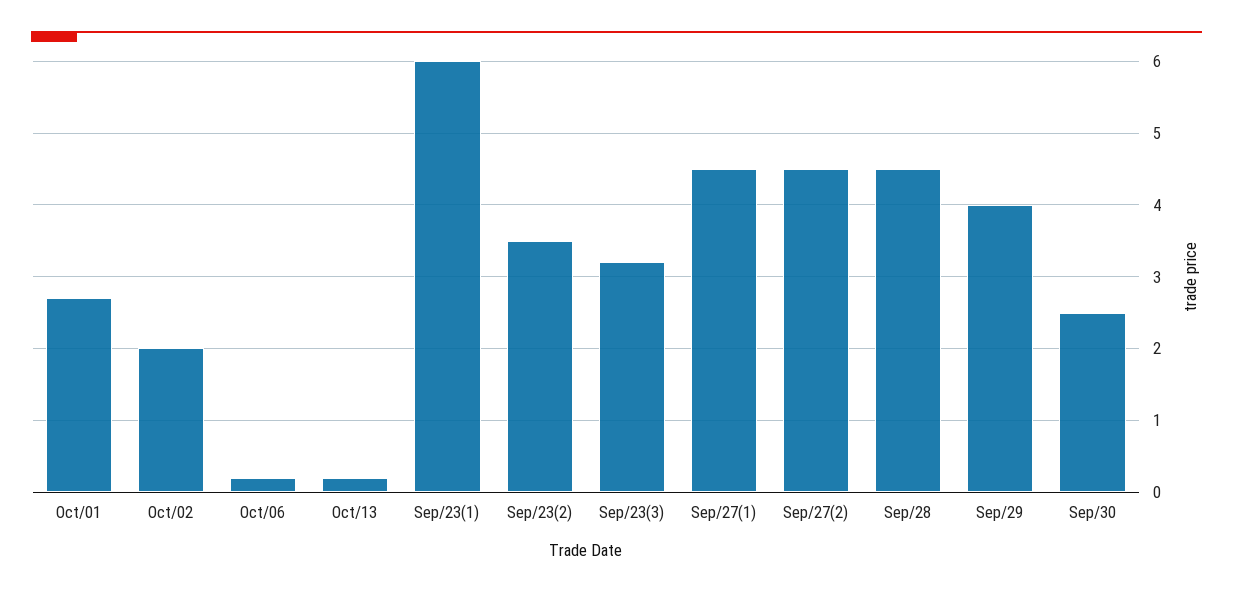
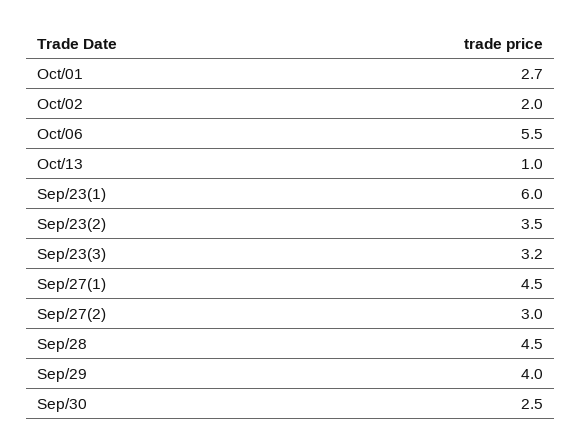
Oct/06: 0.2 -> 5.5
Oct/13: 0.2 -> 1
Sep/27(2): 4.5 -> 3

